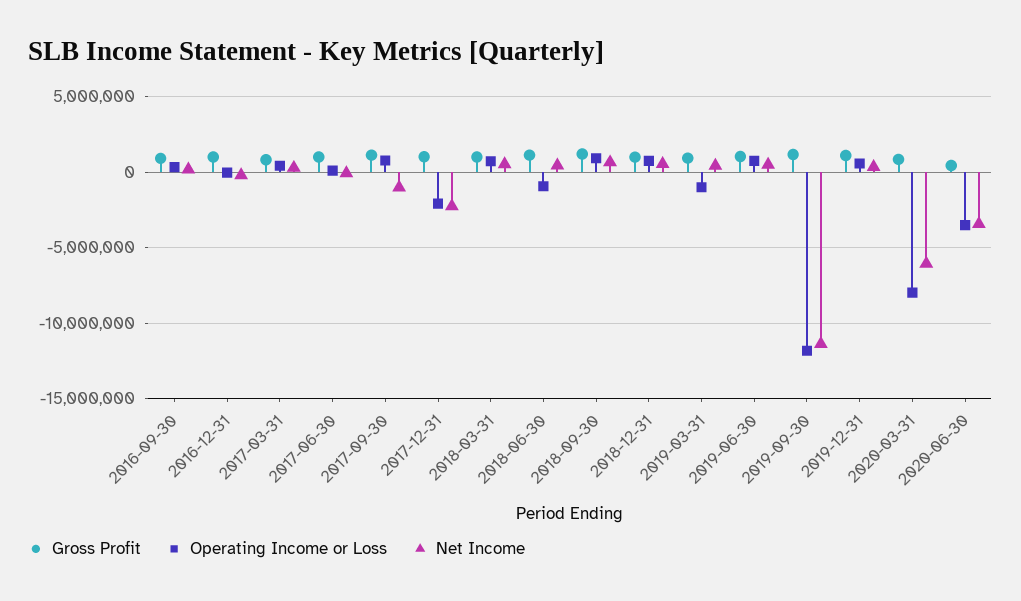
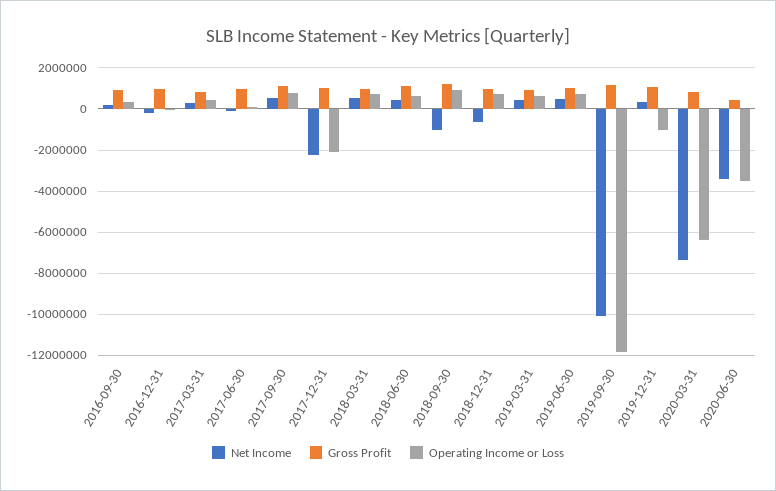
Net Income, 2017-09-30: -1000000 -> 500000
Operating Income or Loss, 2018-06-30: -1000000 -> 500000
Net Income, 2018-09-30: 500000 -> -1000000
Net Income, 2018-12-31: 500000 -> -500000
Operating Income or Loss, 2019-03-31: -1000000 -> 500000
Net Income, 2019-09-30: -11500000 -> -10000000
Operating Income or Loss, 2019-12-31: 500000 -> -1000000
Operating Income or Loss, 2020-03-31: -8000000 -> -6500000
Net Income, 2020-03-31: -6000000 -> -7500000

